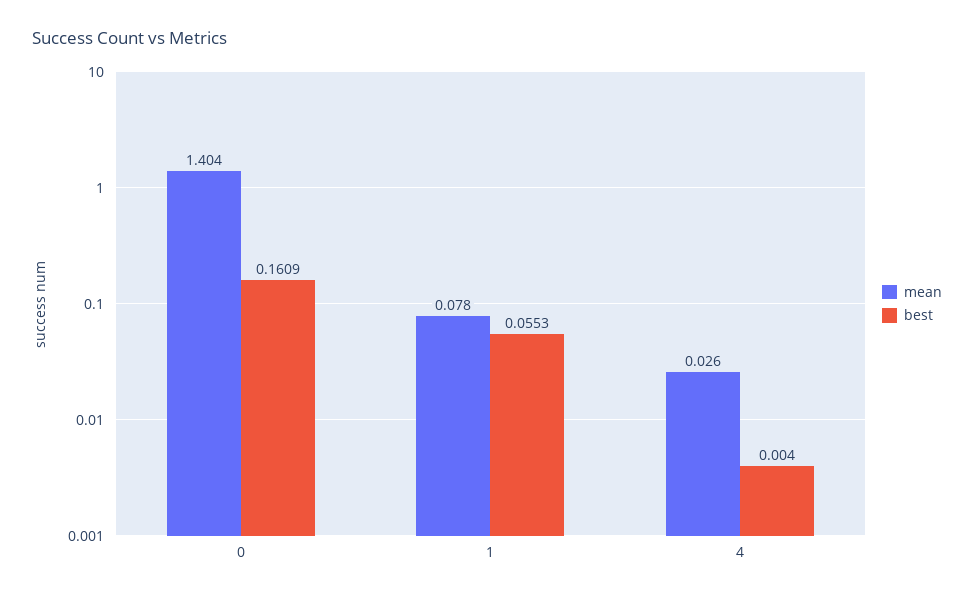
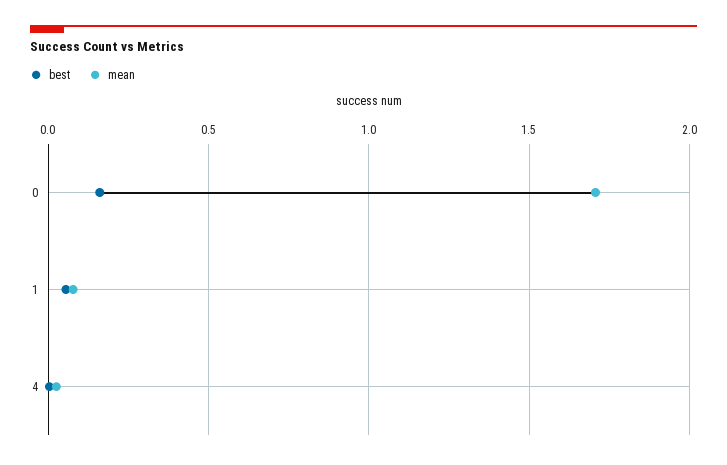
mean, 0: 1.404 -> 1.7

